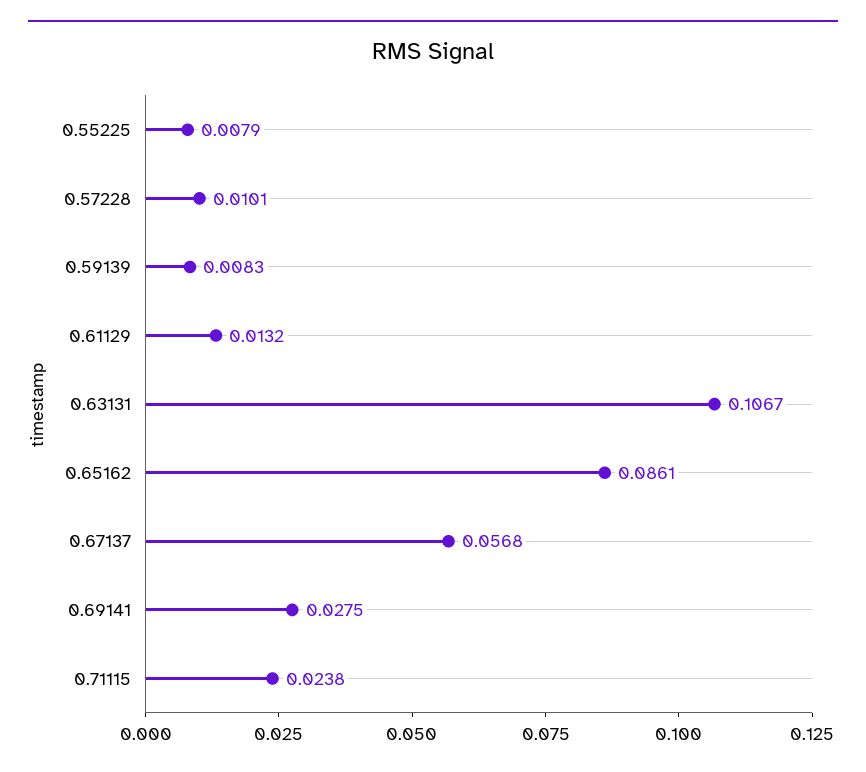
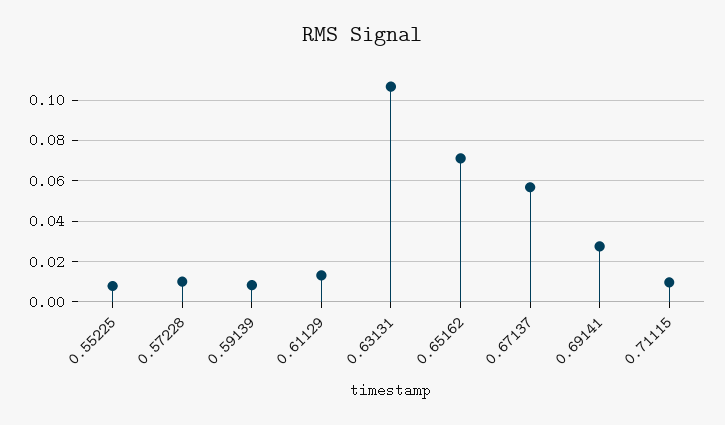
0.65162: 0.0861 -> 0.07
0.71115: 0.0238 -> 0.01

